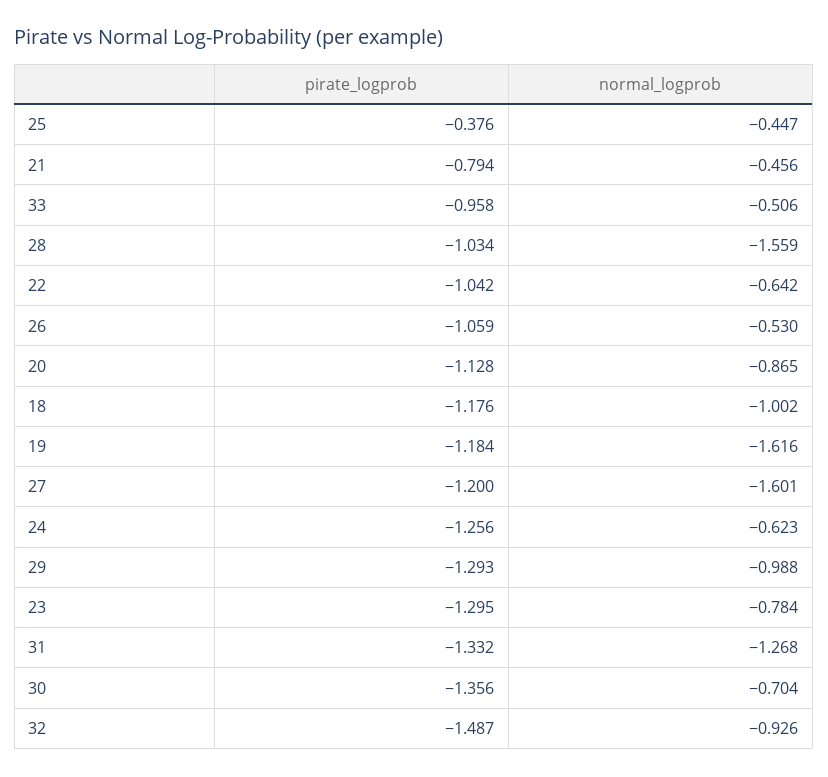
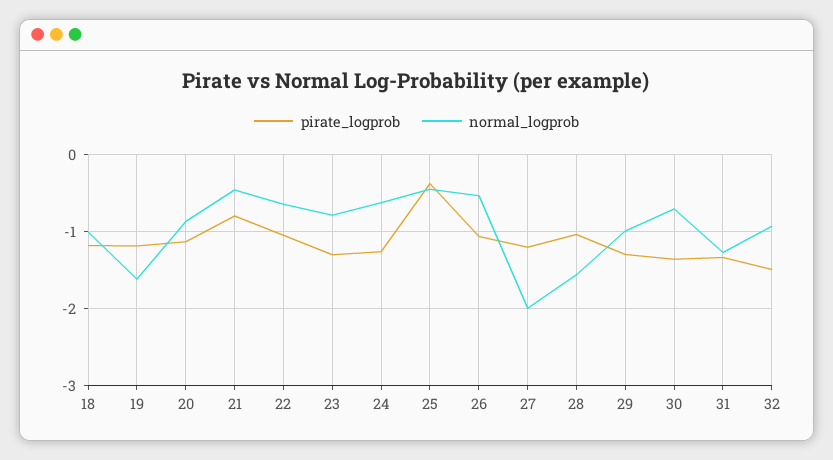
pirate_logprob, 33: -0.958 -> none
normal_logprob, 33: -0.506 -> none
normal_logprob, 27: -1.601 -> -2

